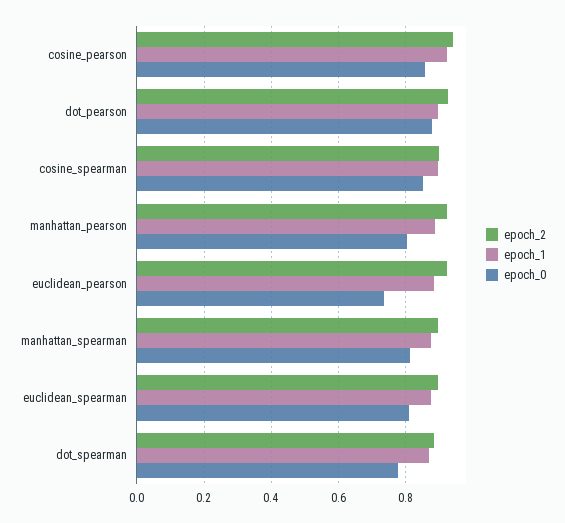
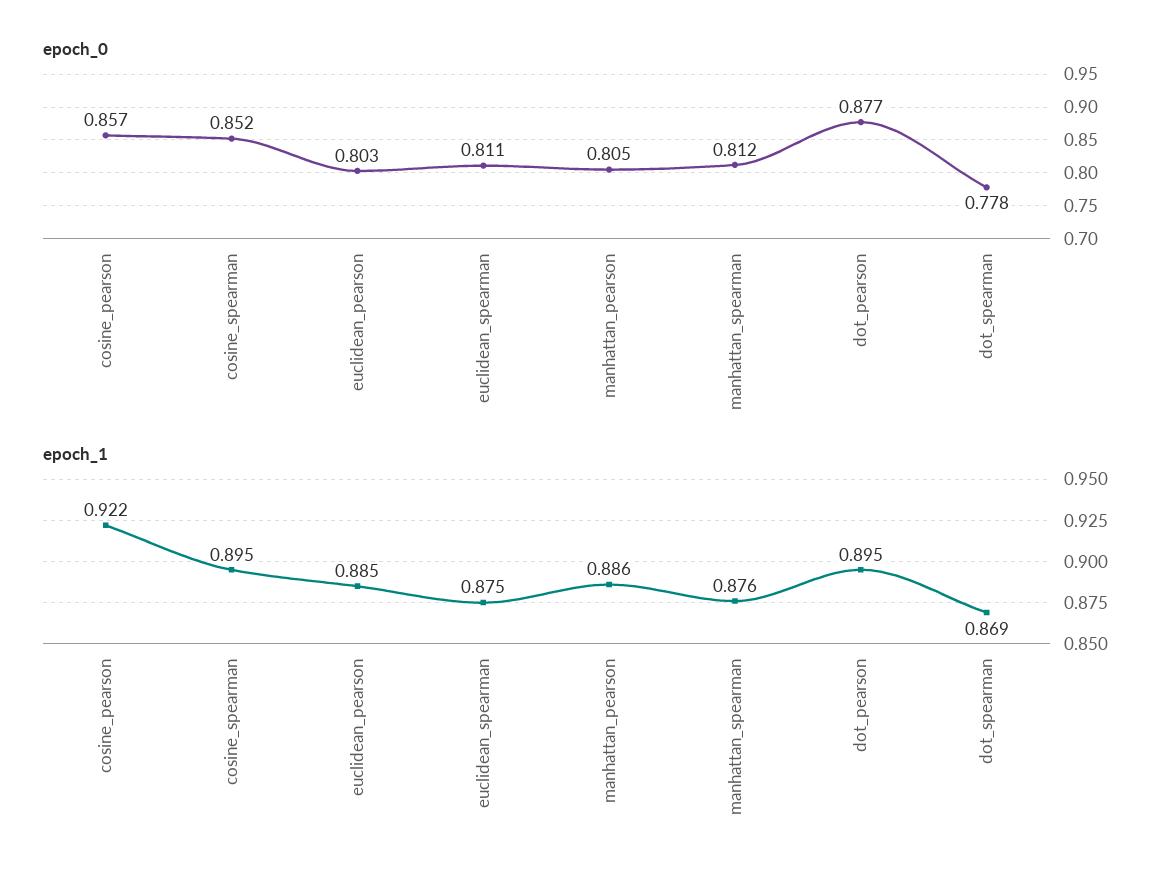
epoch_2, cosine_pearson: 0.94 -> none
epoch_2, dot_pearson: 0.92 -> none
epoch_2, cosine_spearman: 0.9 -> none
epoch_2, manhattan_pearson: 0.92 -> none
epoch_2, euclidean_pearson: 0.92 -> none
epoch_0, euclidean_pearson: 0.74 -> 0.803
epoch_2, manhattan_spearman: 0.9 -> none
epoch_2, euclidean_spearman: 0.9 -> none
epoch_2, dot_spearman: 0.88 -> none

